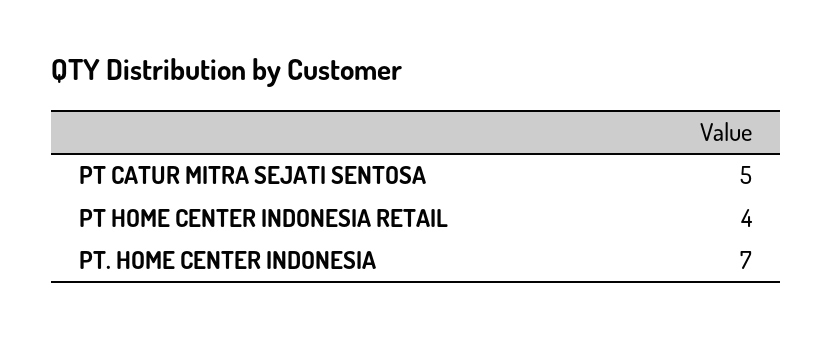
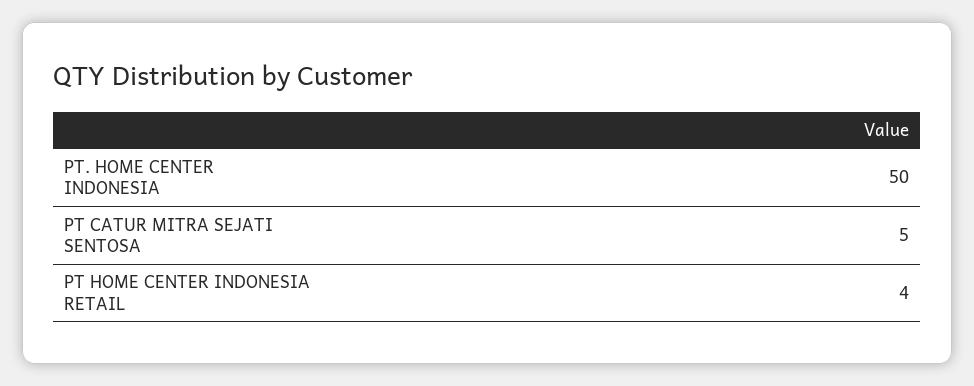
PT. HOME CENTER INDONESIA: 7 -> 50

